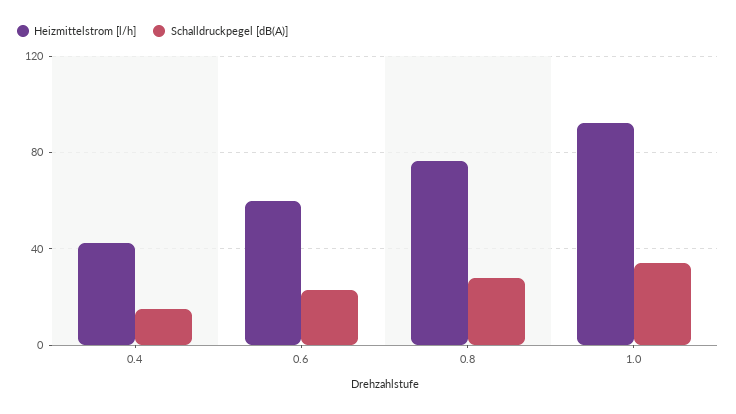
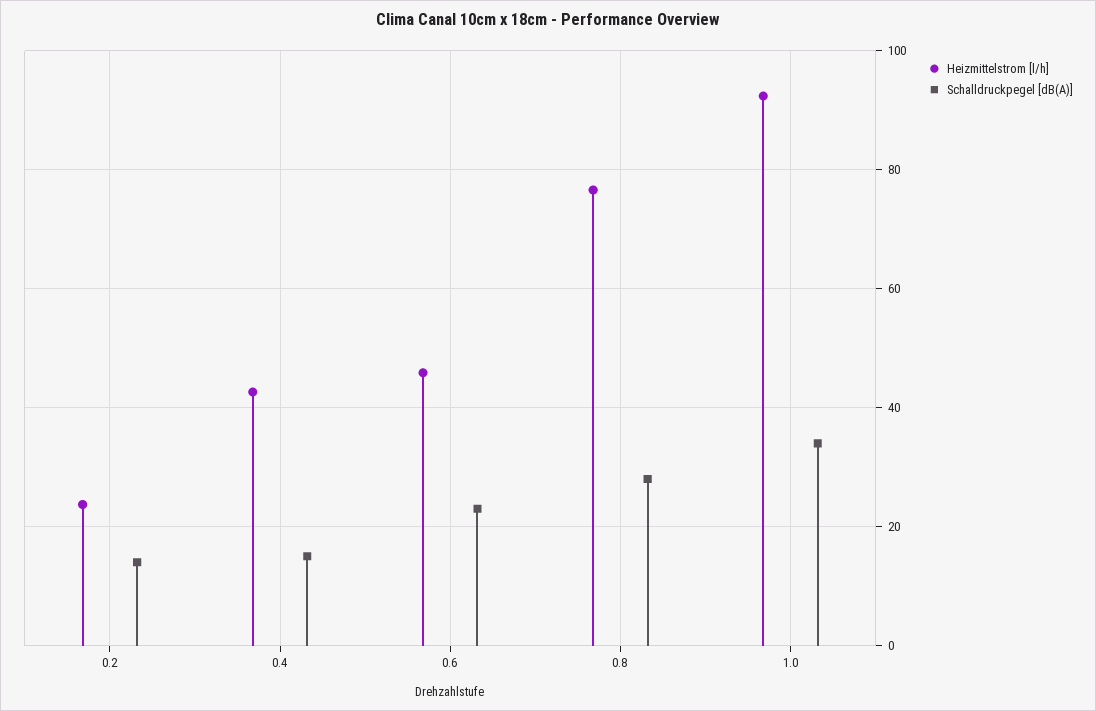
Heizmittelstrom [l/h], 0.6: 60 -> 46
Heizmittelstrom [l/h], 0.2: none -> 24
Schalldruckpegel [dB(A)], 0.2: none -> 14

